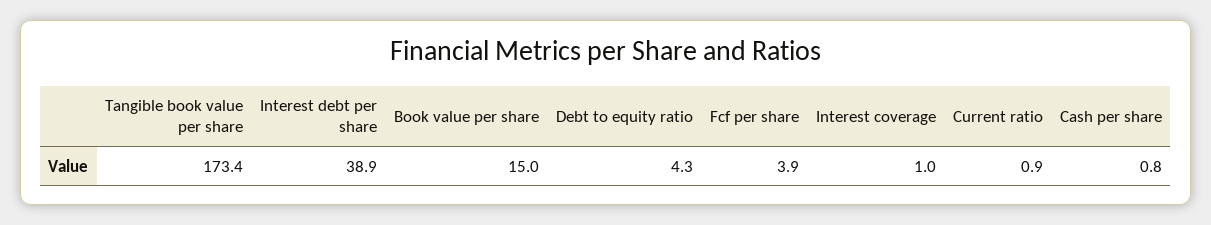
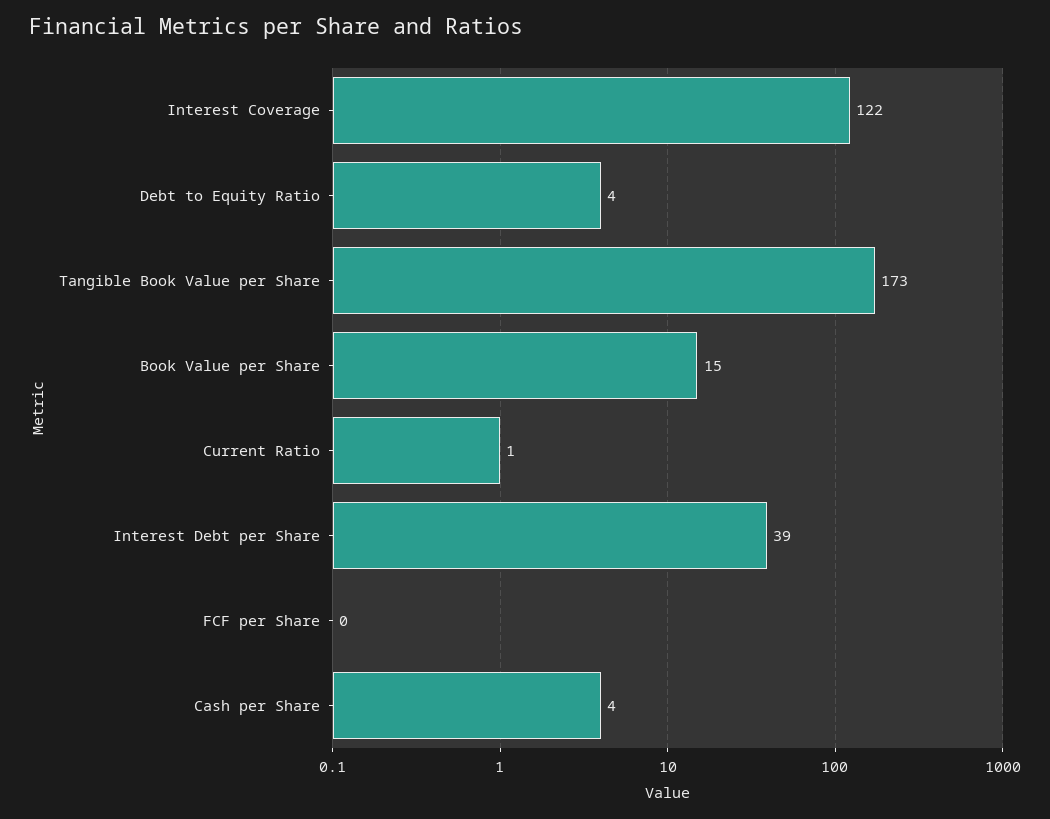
Fcf per share: 3.9 -> 0
Interest coverage: 1 -> 122
Cash per share: 0.8 -> 4

